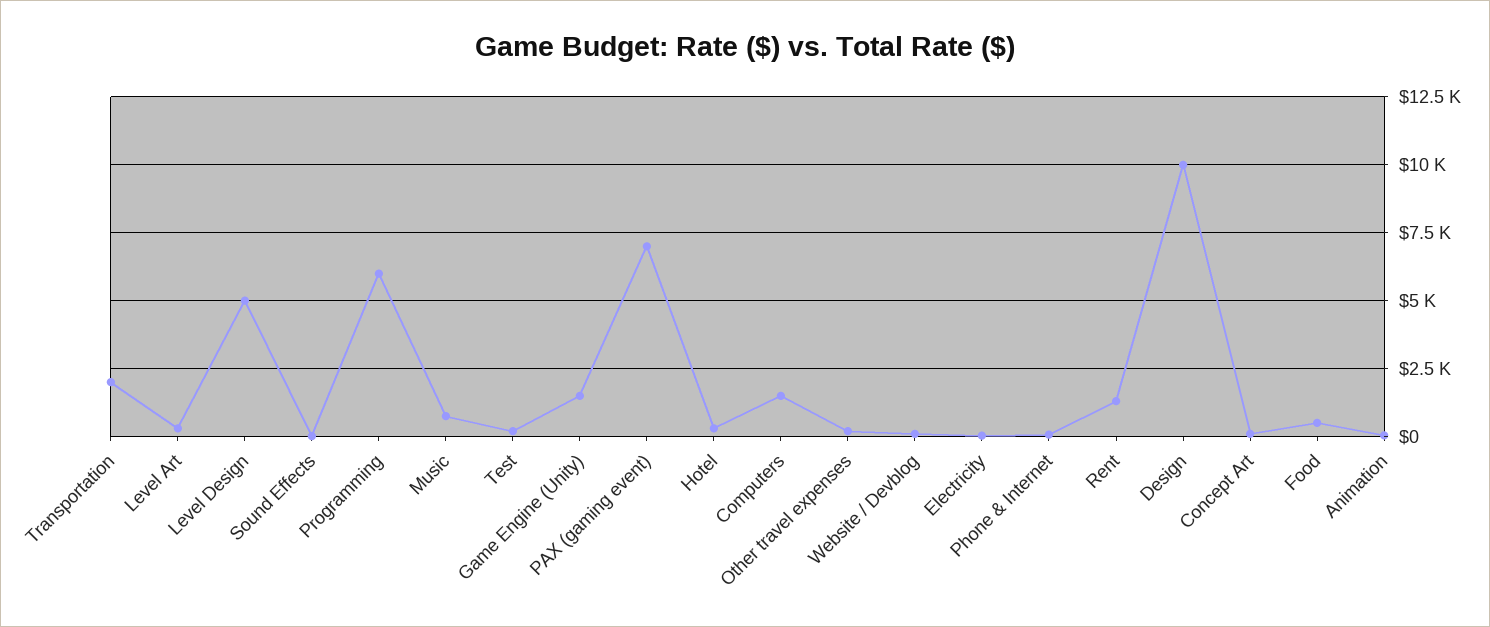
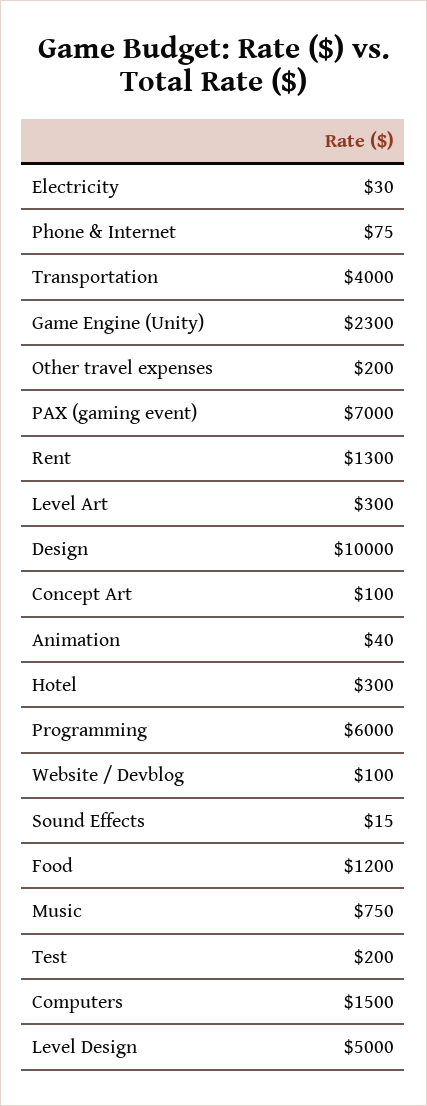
Transportation: 2000 -> 4000
Game Engine (Unity): 1500 -> 2300
Food: 500 -> 1200

